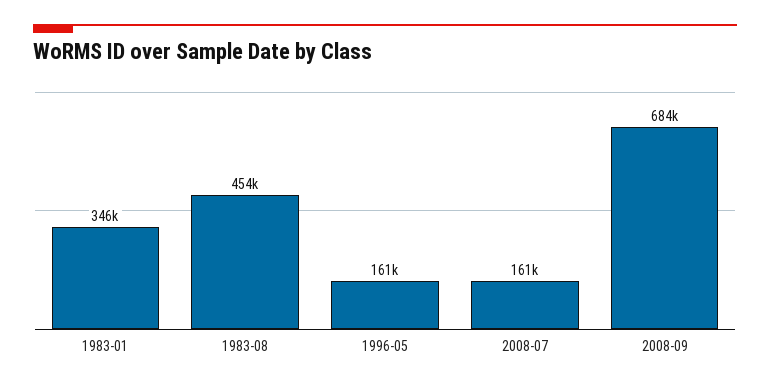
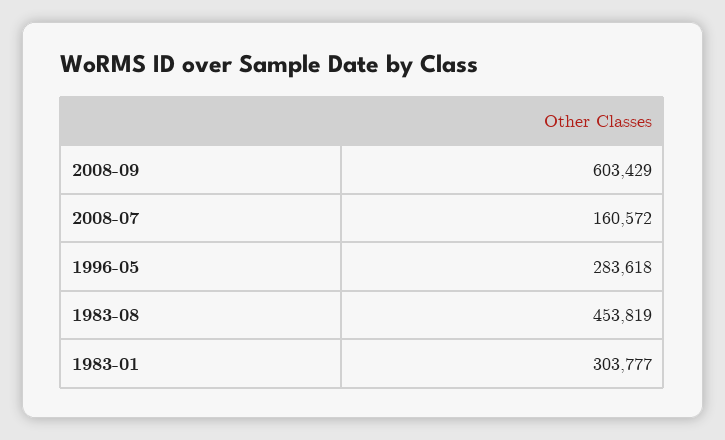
1983-01: 346000 -> 303777
1996-05: 161000 -> 283618
2008-09: 684000 -> 603429

